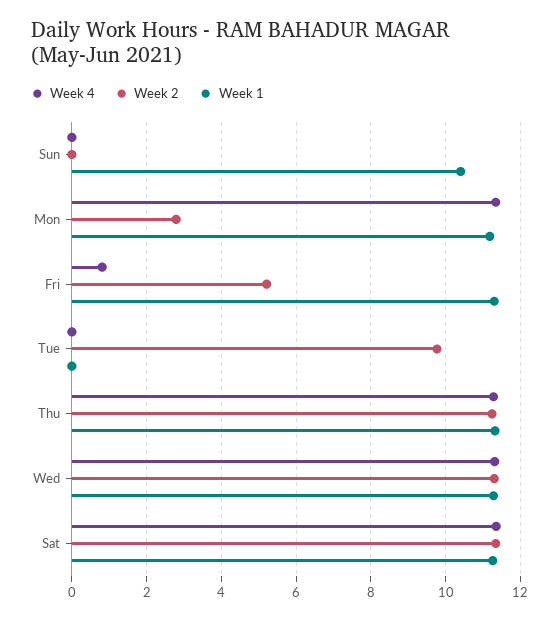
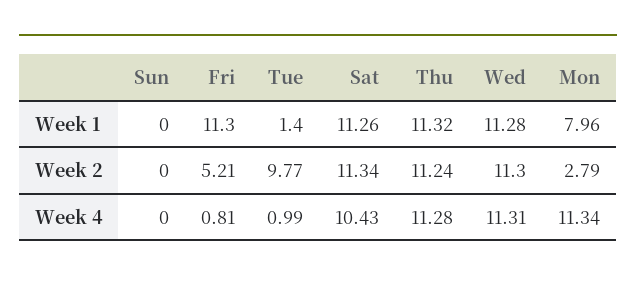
Week 1, Sun: 10.4 -> 0
Week 1, Mon: 11.2 -> 7.96
Week 4, Tue: 0 -> 0.99
Week 1, Tue: 0 -> 1.4
Week 4, Sat: 11.4 -> 10.43

